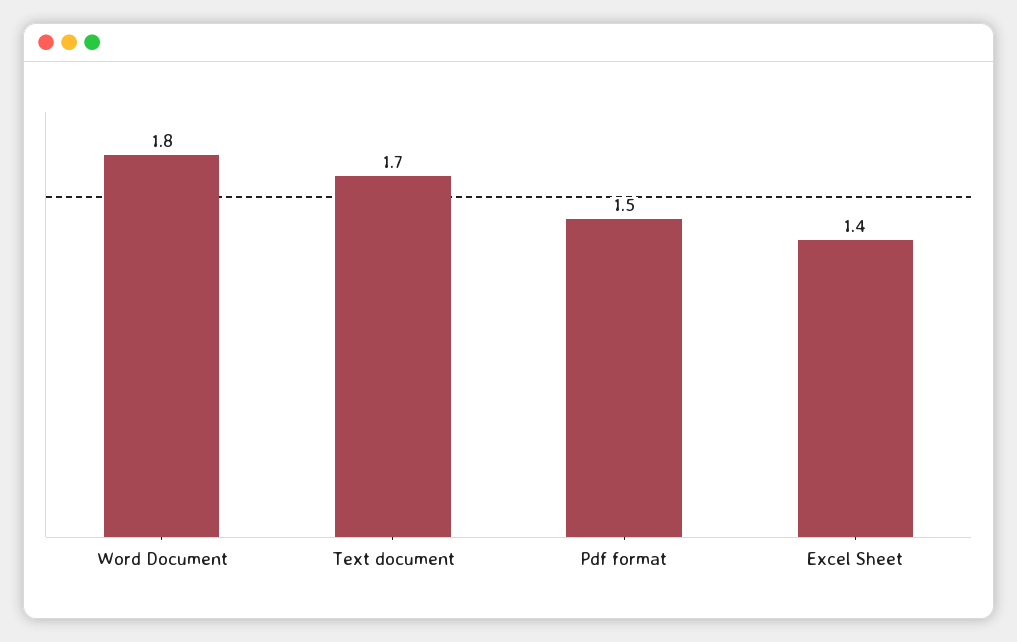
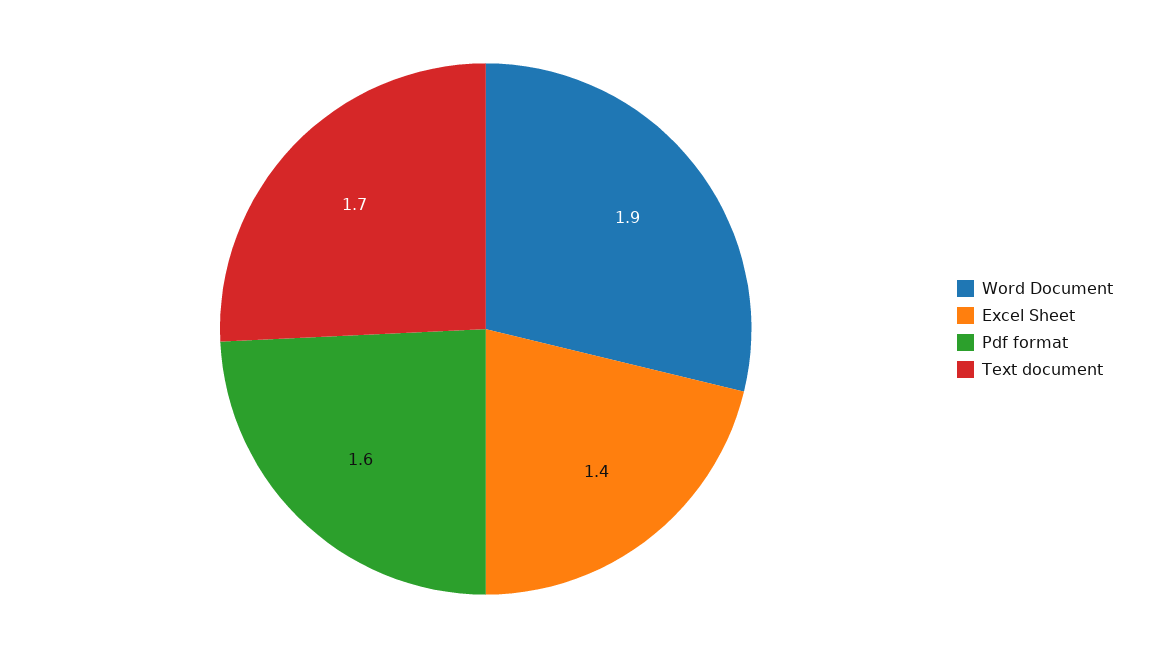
Word Document: 1.8 -> 1.9
Pdf format: 1.5 -> 1.6

